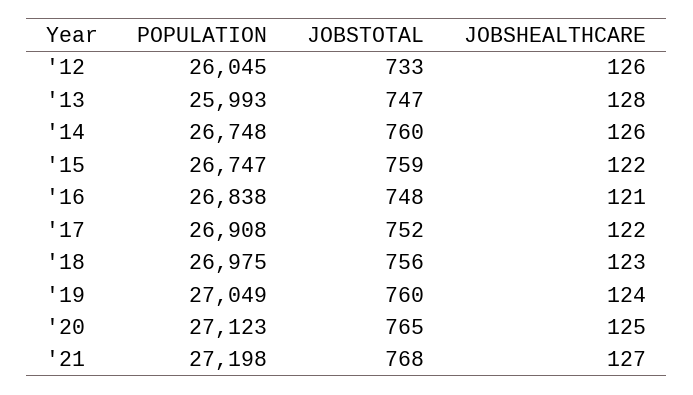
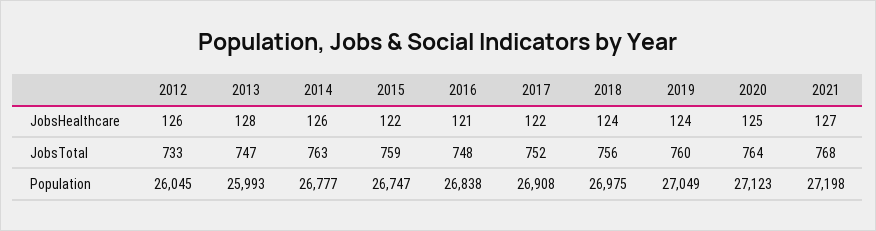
POPULATION, '14: 26748 -> 26777
JOBSTOTAL, '14: 760 -> 763
JOBSHEALTHCARE, '18: 123 -> 124
JOBSTOTAL, '20: 765 -> 764

